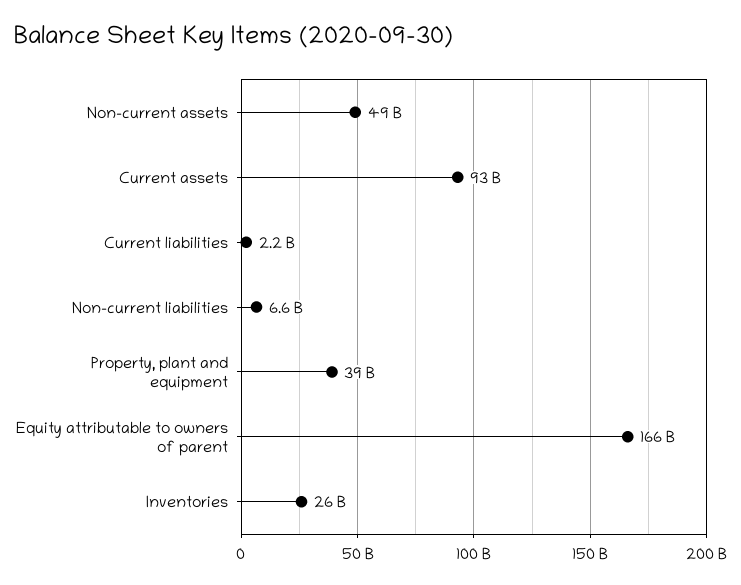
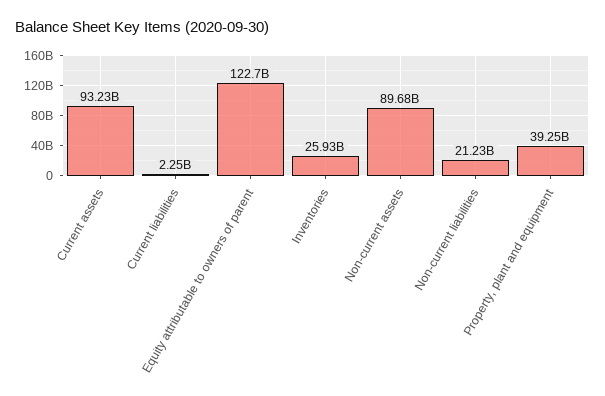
Non-current assets: 49000000000 -> 89680000000
Non-current liabilities: 6600000000 -> 21230000000
Equity attributable to owners of parent: 166000000000 -> 122700000000

